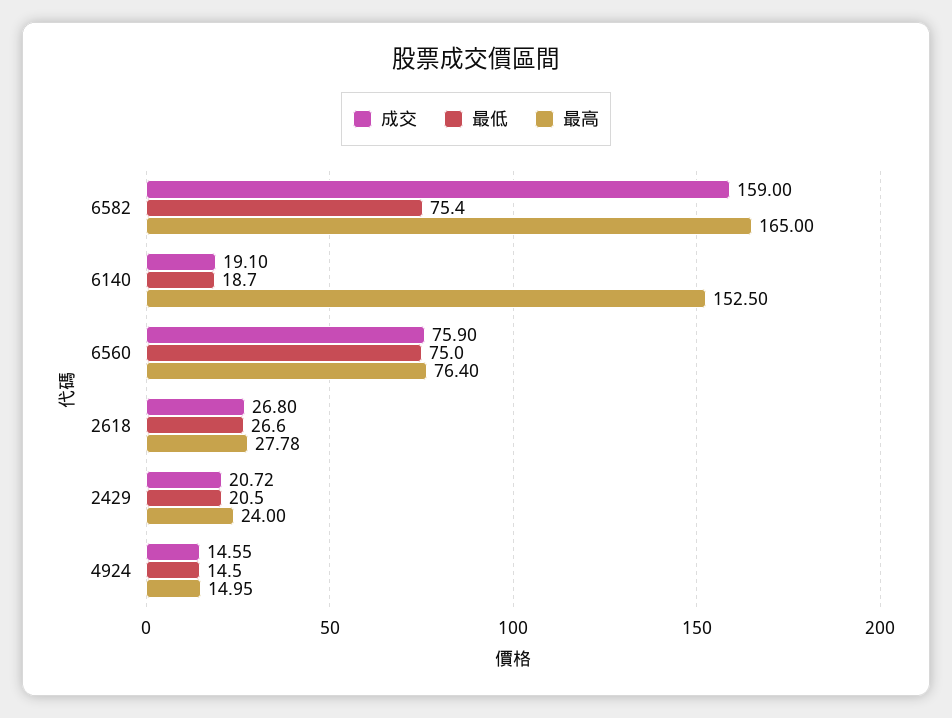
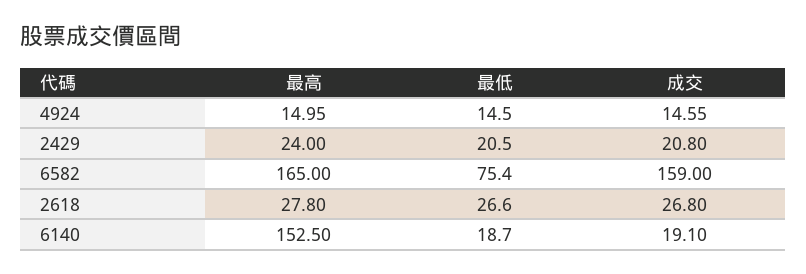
成交, 6560: 75.9 -> none
最低, 6560: 75 -> none
最高, 6560: 76.4 -> none
最高, 2618: 27.78 -> 27.8
成交, 2429: 20.72 -> 20.8

